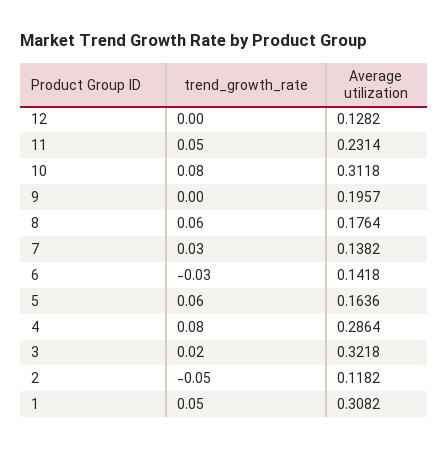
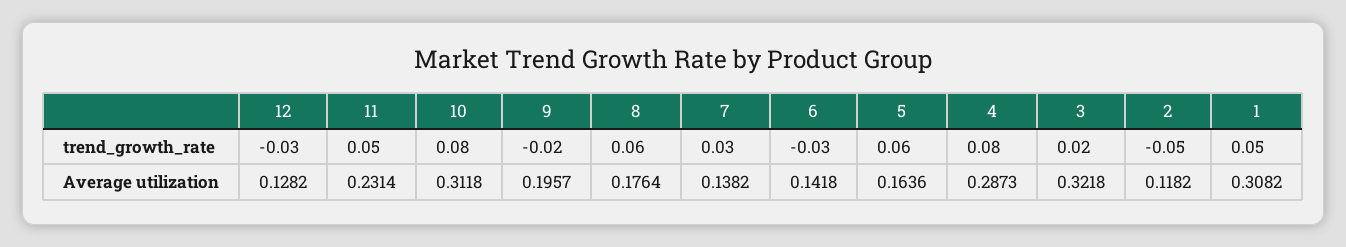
trend_growth_rate, 12: 0 -> -0.03
trend_growth_rate, 9: 0 -> -0.02
Average utilization, 4: 0.2864 -> 0.2873

